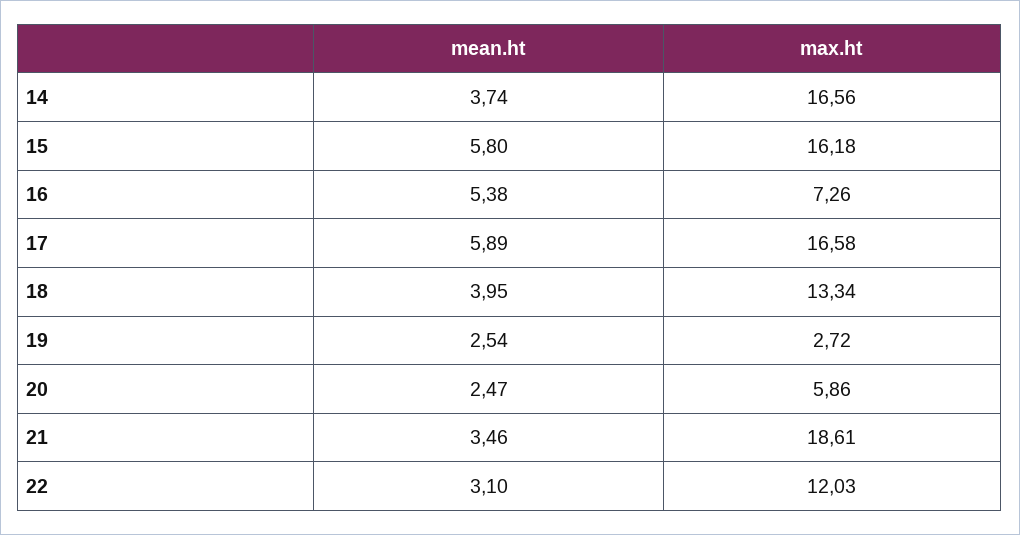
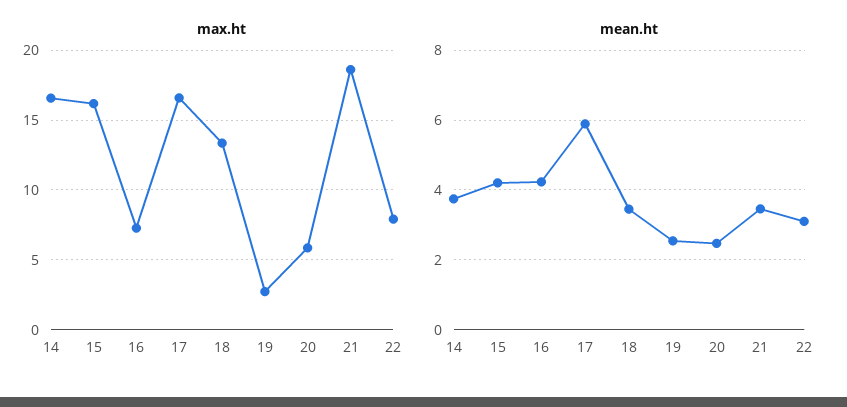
mean.ht, 15: 5.8 -> 4.2
mean.ht, 16: 5.38 -> 4.2
mean.ht, 18: 3.95 -> 3.4
max.ht, 22: 12.03 -> 8

